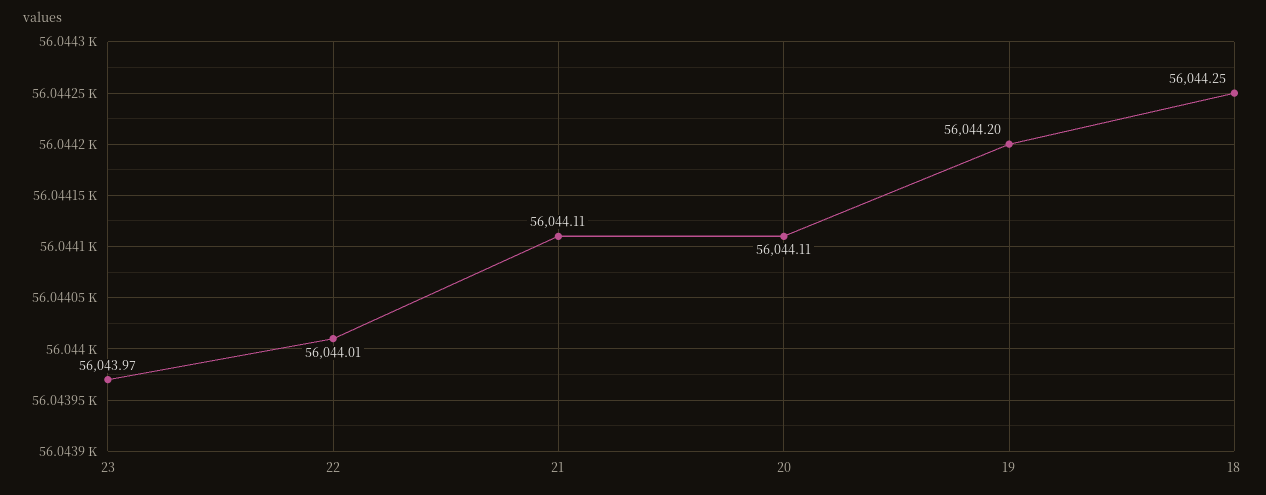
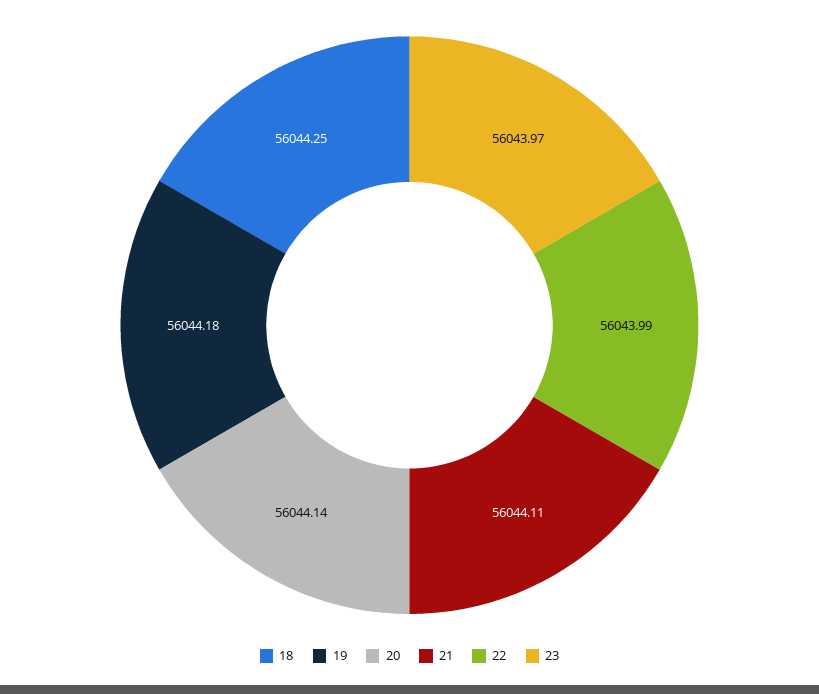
22: 56044.01 -> 56043.99
20: 56044.11 -> 56044.14
19: 56044.2 -> 56044.18

